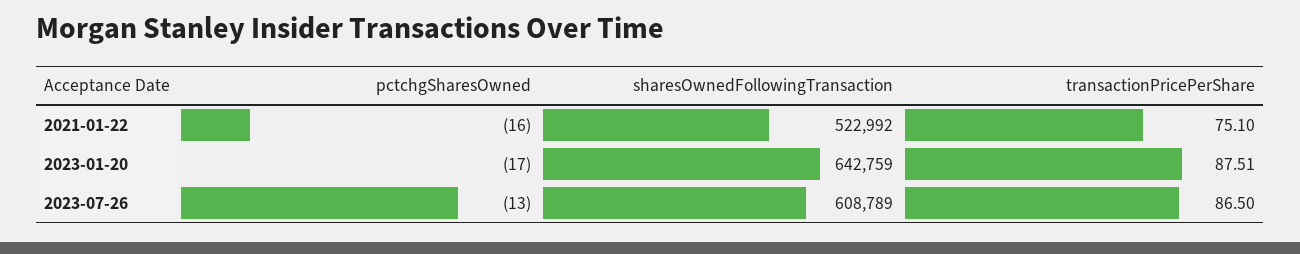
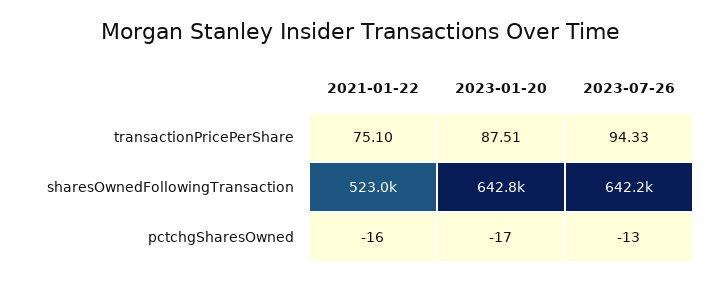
sharesOwnedFollowingTransaction, 2023-07-26: 608789 -> 642200
transactionPricePerShare, 2023-07-26: 86.5 -> 94.33

